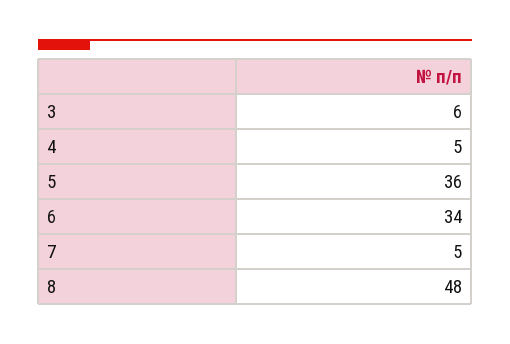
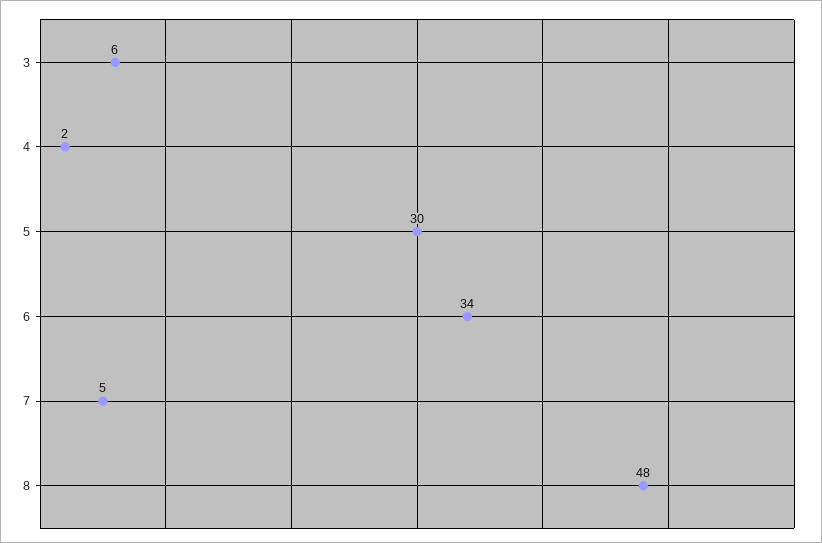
4: 5 -> 2
5: 36 -> 30

